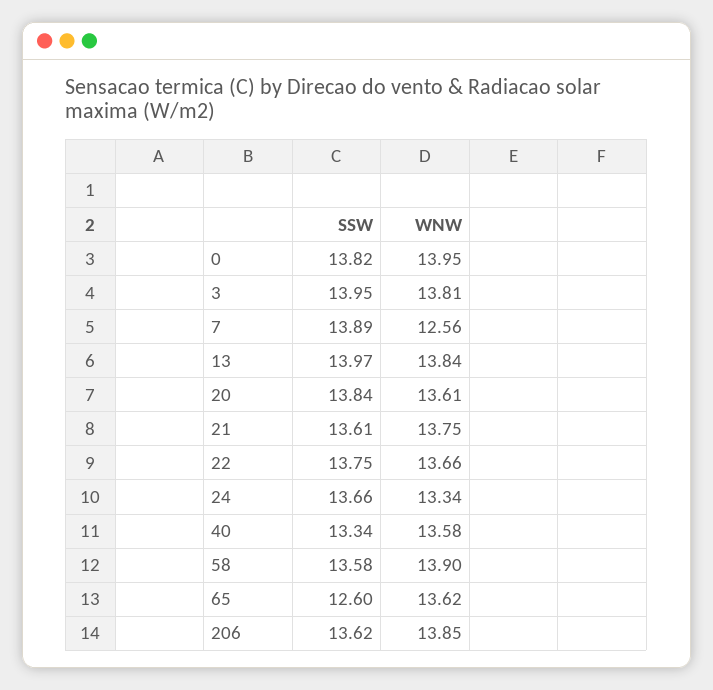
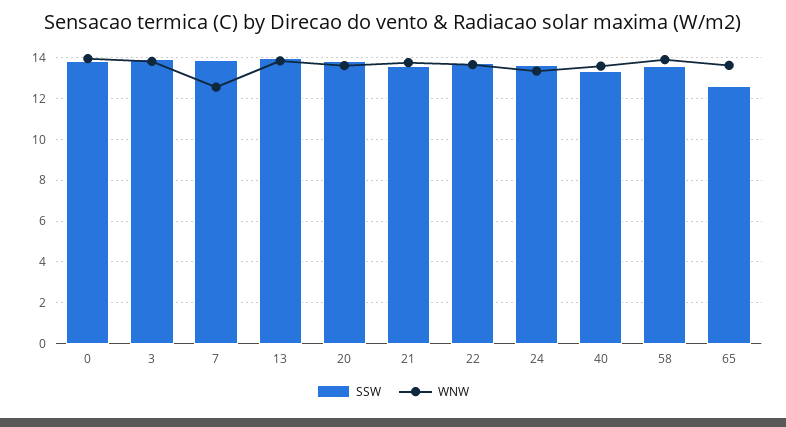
SSW, 206: 13.62 -> none
WNW, 206: 13.85 -> none

